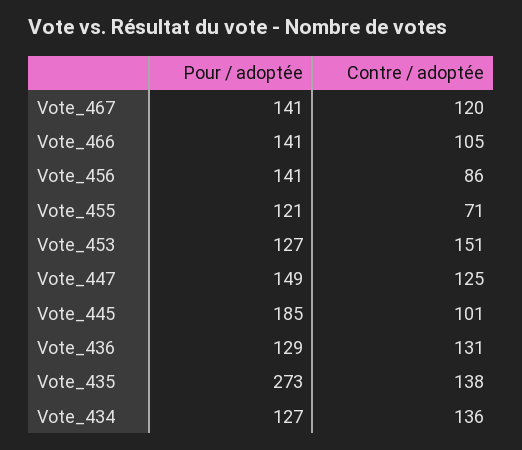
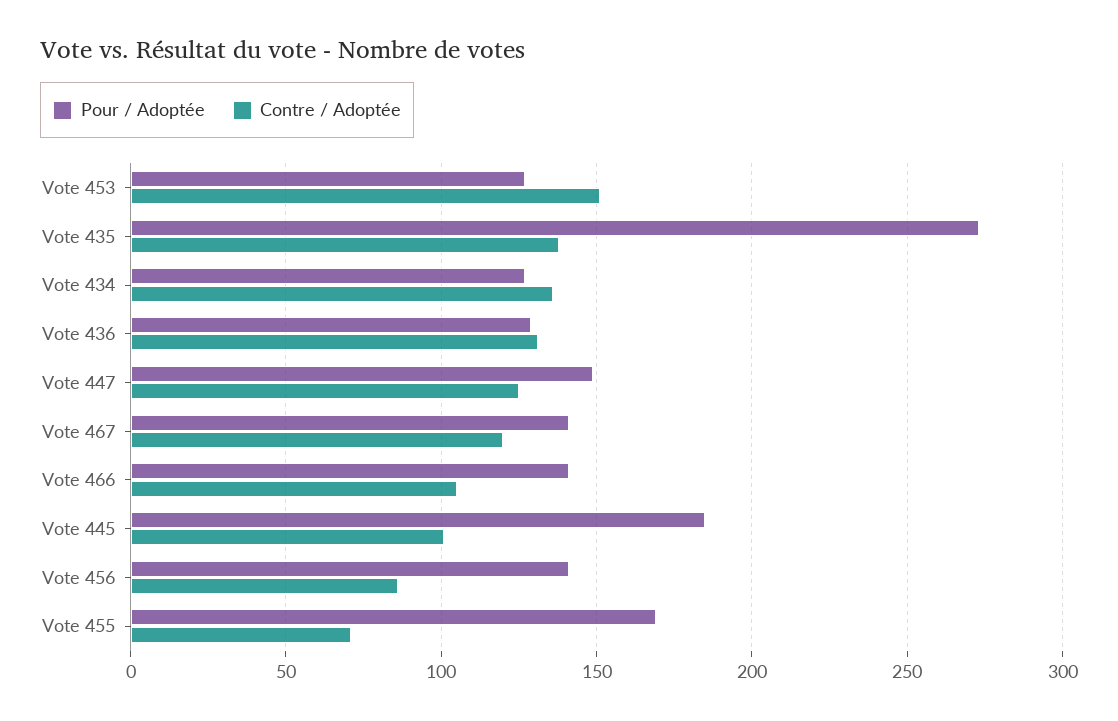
Pour / adoptée, Vote_455: 121 -> 170

